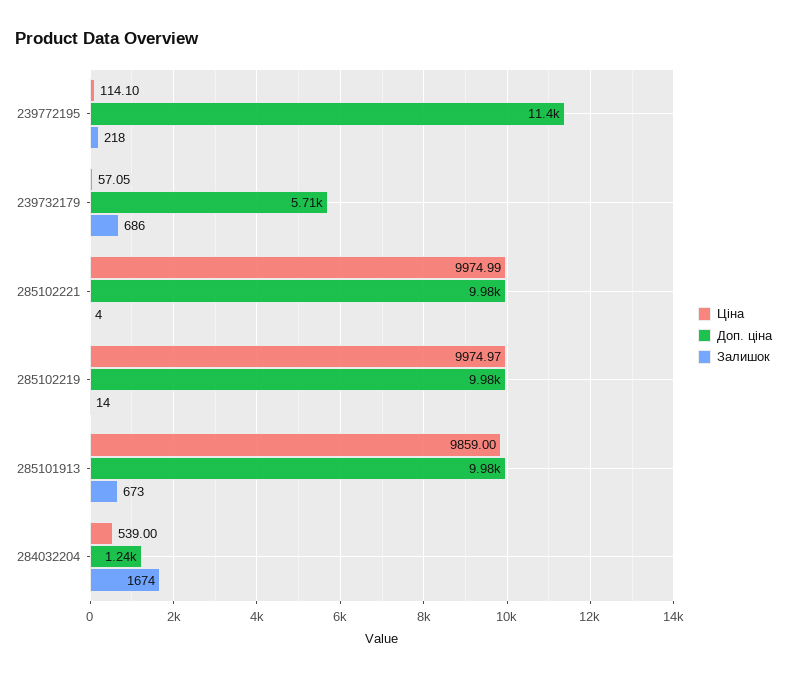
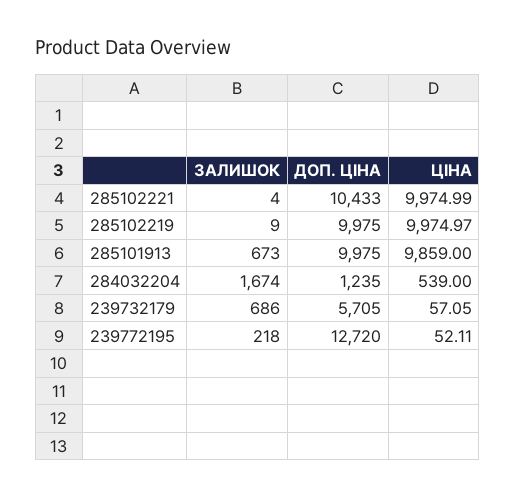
Ціна, 239772195: 114.1 -> 52.11
Доп. ціна, 239772195: 11400 -> 12720
Доп. ціна, 285102221: 9980 -> 10433
Залишок, 285102219: 14 -> 9

